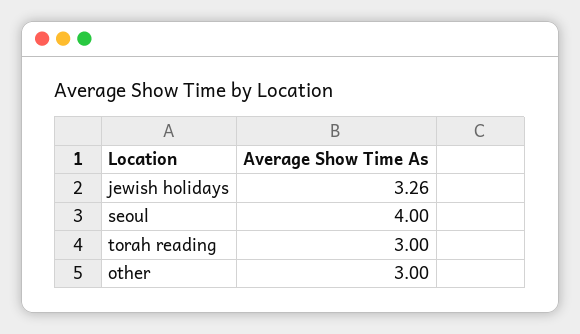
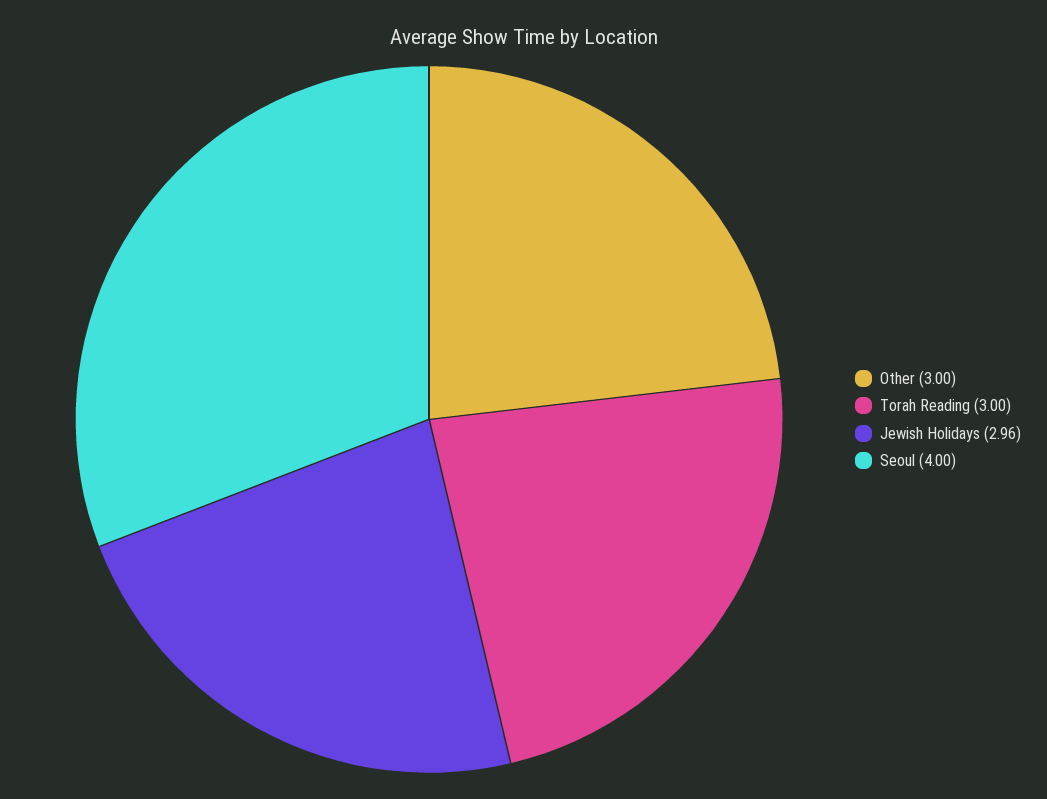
jewish holidays: 3.26 -> 2.96

